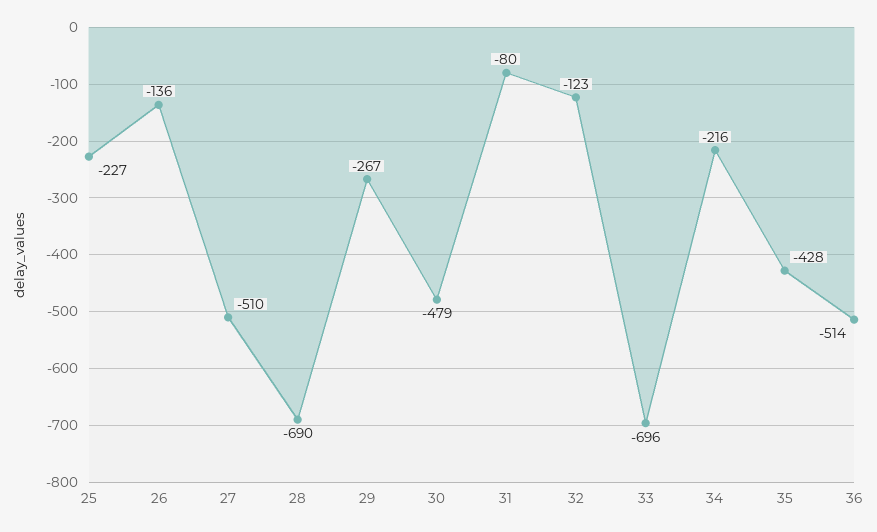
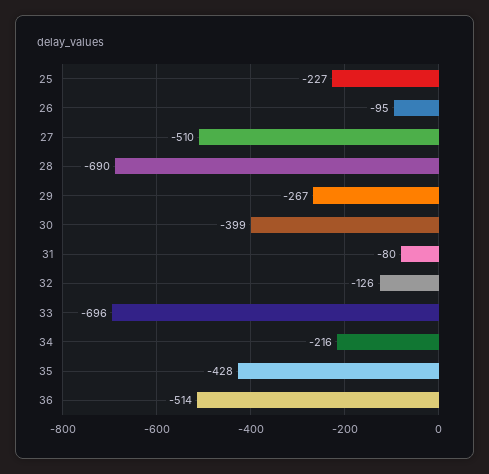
26: -136 -> -95
30: -479 -> -399
32: -123 -> -126

